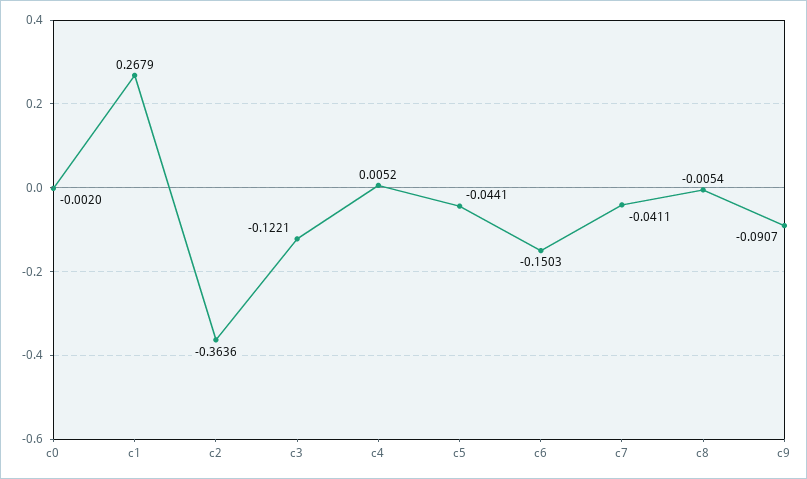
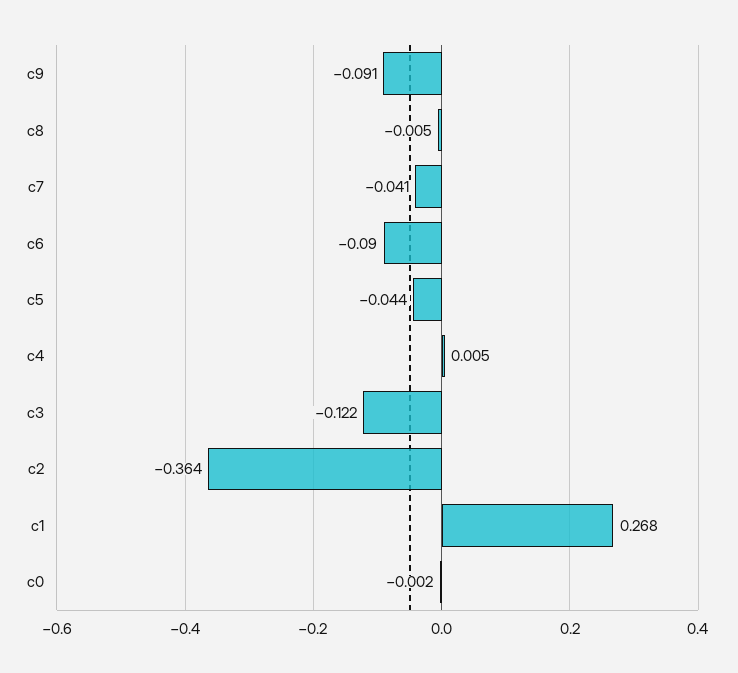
c6: -0.1503 -> -0.09

